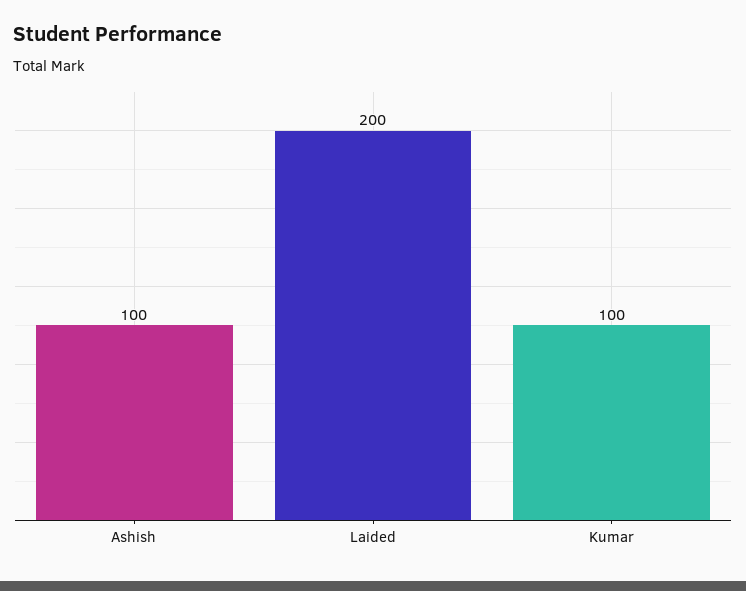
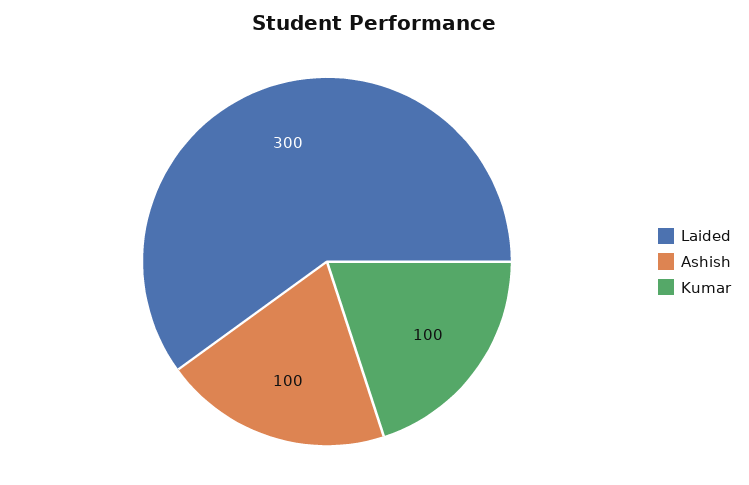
Laided: 200 -> 300

